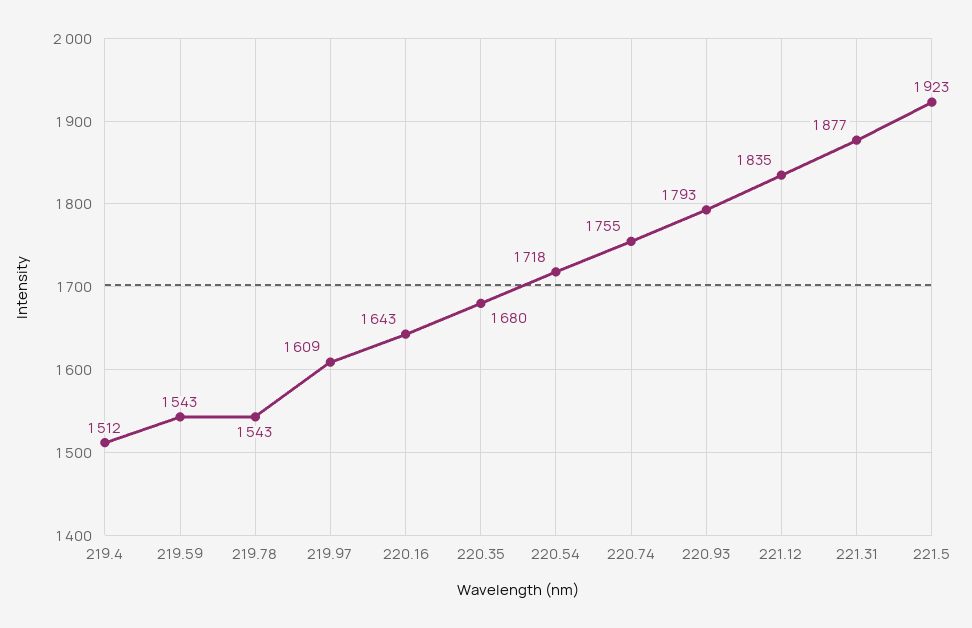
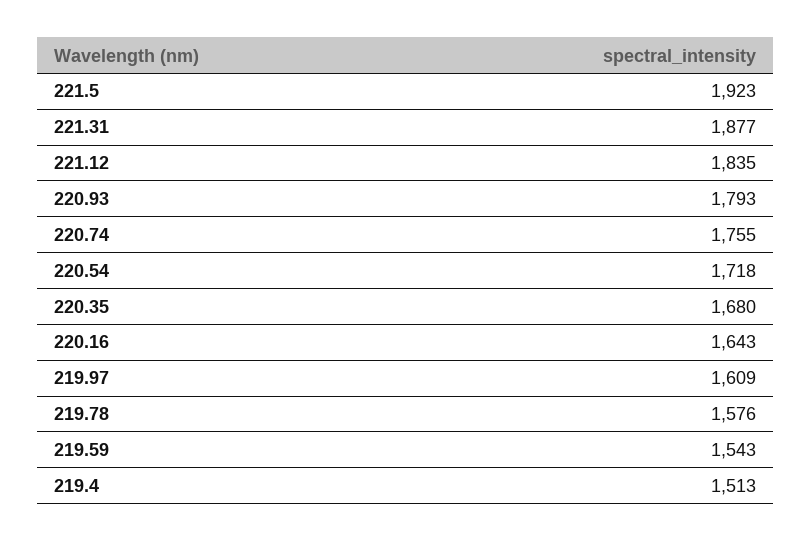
219.4: 1512 -> 1513
219.78: 1543 -> 1576

